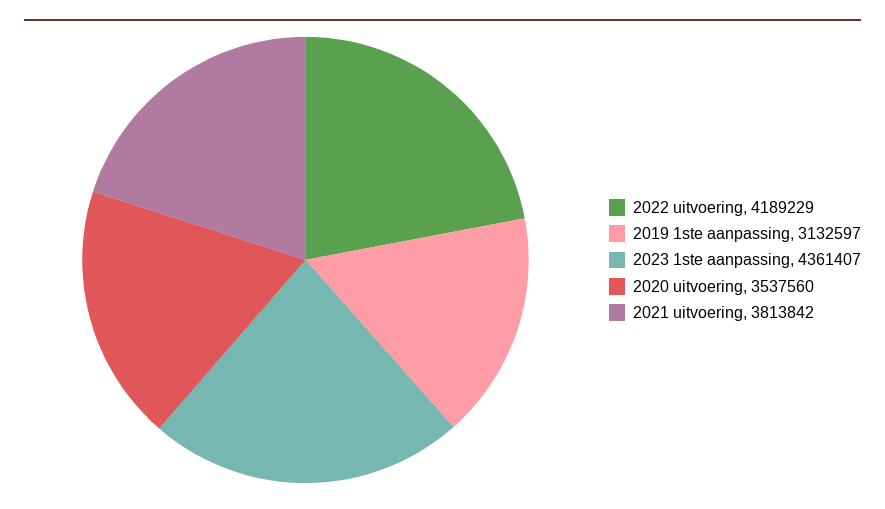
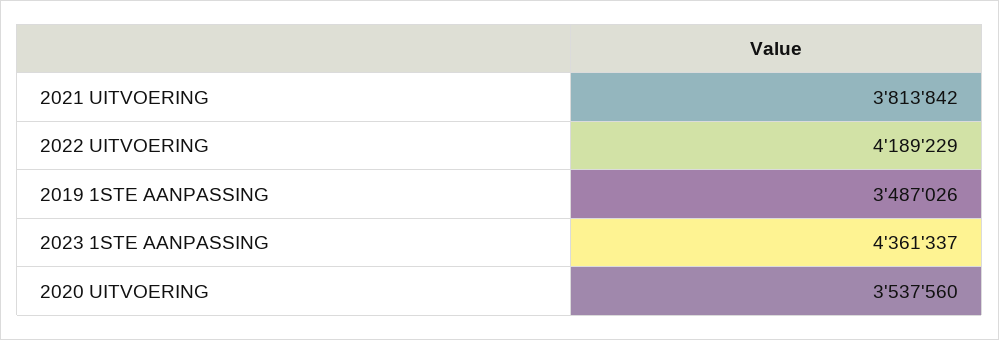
2019 1ste aanpassing: 3132597 -> 3487026
2023 1ste aanpassing: 4361407 -> 4361337

